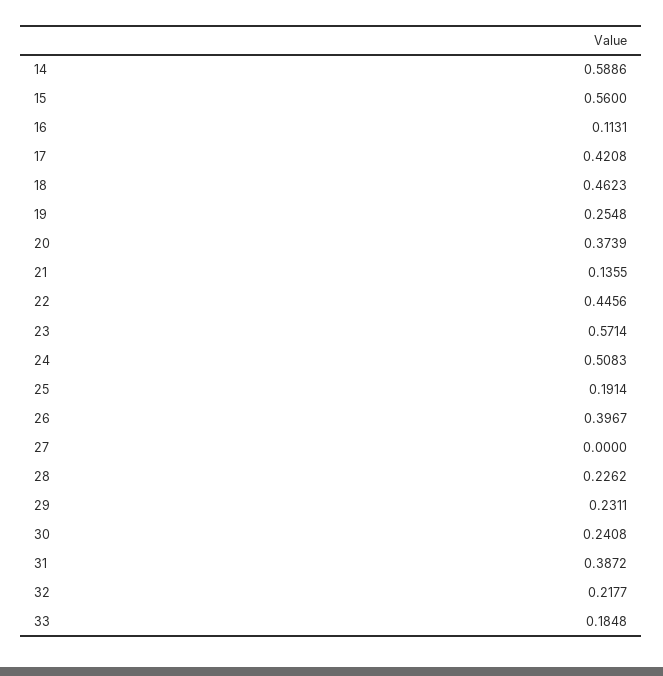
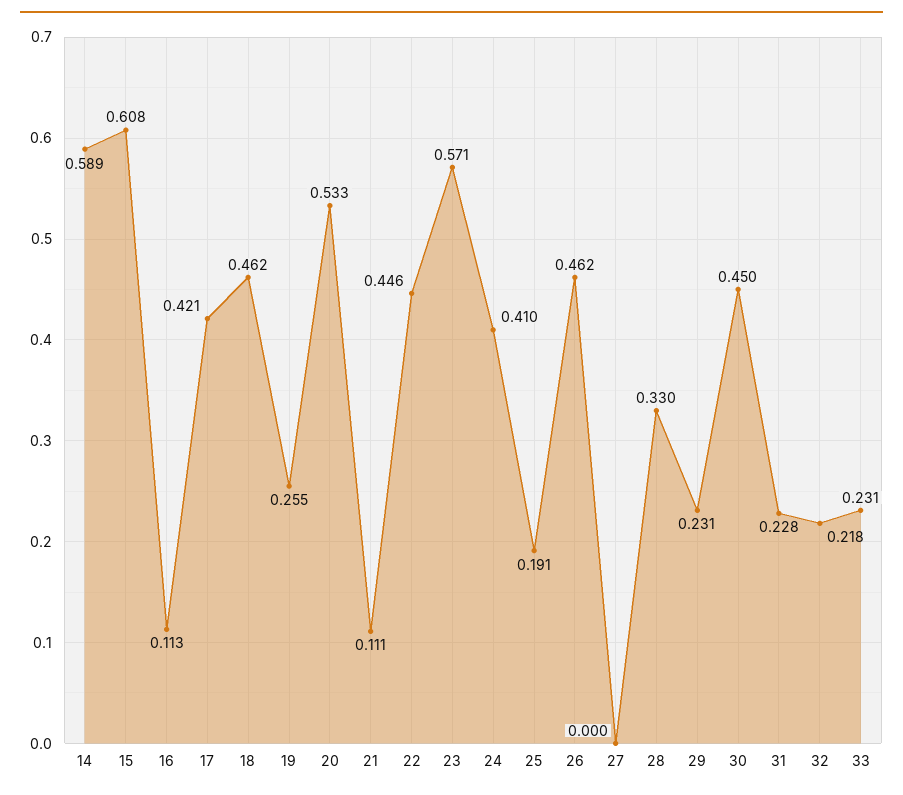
15: 0.56 -> 0.608
20: 0.3739 -> 0.533
21: 0.1355 -> 0.111
24: 0.5083 -> 0.41
26: 0.3967 -> 0.462
28: 0.2262 -> 0.33
30: 0.2408 -> 0.45
31: 0.3872 -> 0.228
33: 0.1848 -> 0.231

